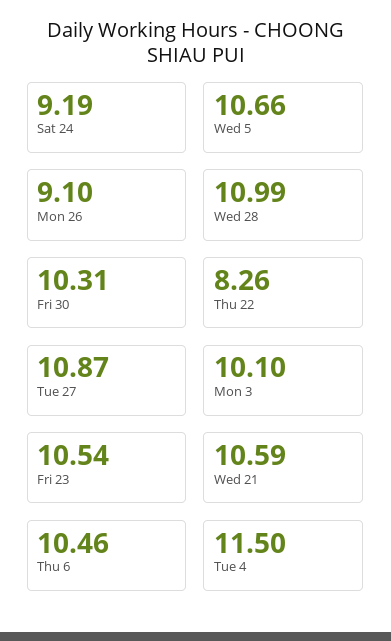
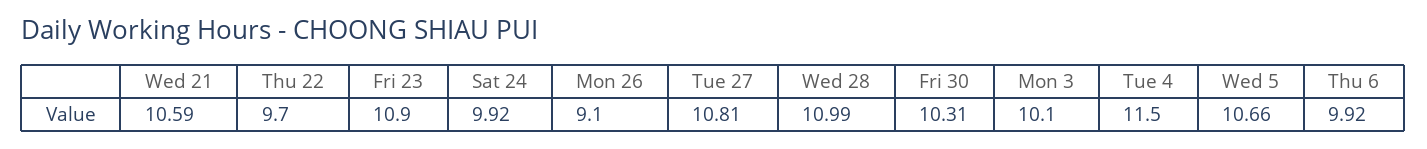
Sat 24: 9.19 -> 9.92
Thu 22: 8.26 -> 9.7
Tue 27: 10.87 -> 10.81
Fri 23: 10.54 -> 10.9
Thu 6: 10.46 -> 9.92

